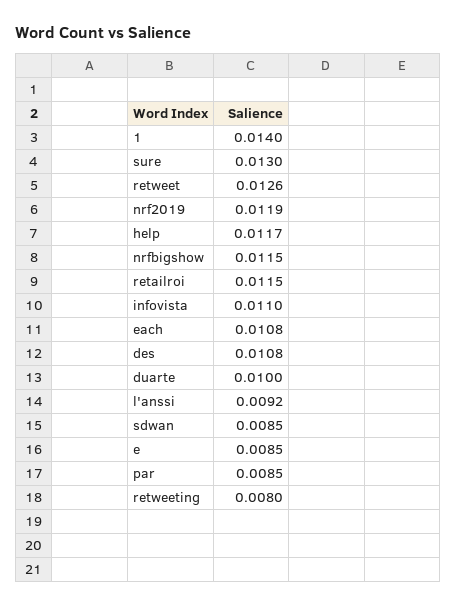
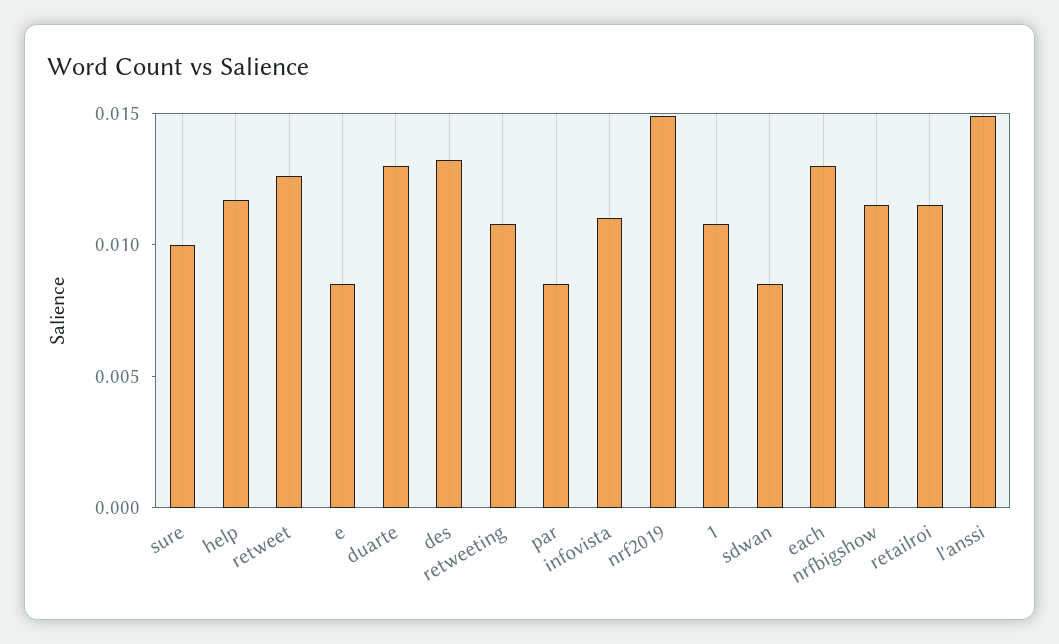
1: 0.014 -> 0.011
sure: 0.013 -> 0.01
nrf2019: 0.0119 -> 0.015
each: 0.0108 -> 0.013
des: 0.0108 -> 0.013
duarte: 0.01 -> 0.013
l'anssi: 0.0092 -> 0.015
retweeting: 0.008 -> 0.011

